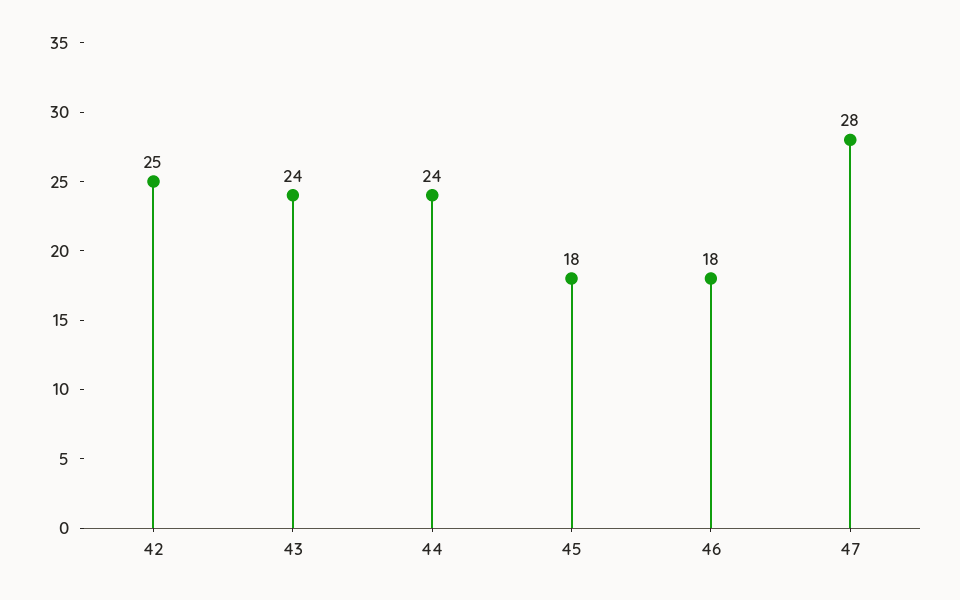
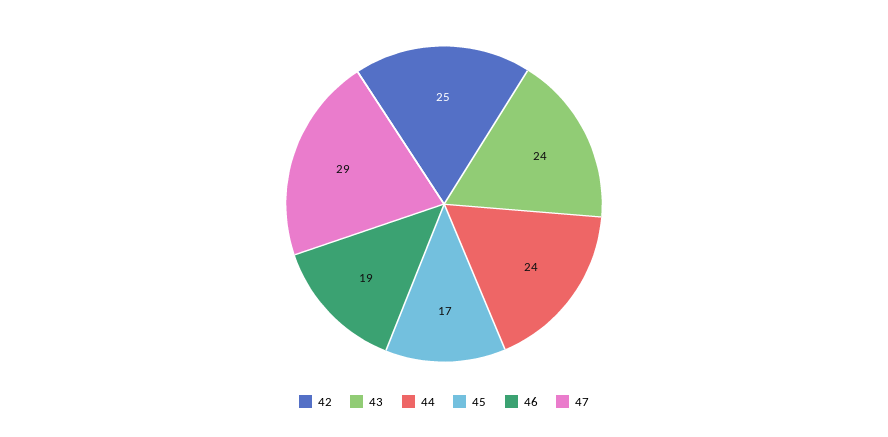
45: 18 -> 17
46: 18 -> 19
47: 28 -> 29

